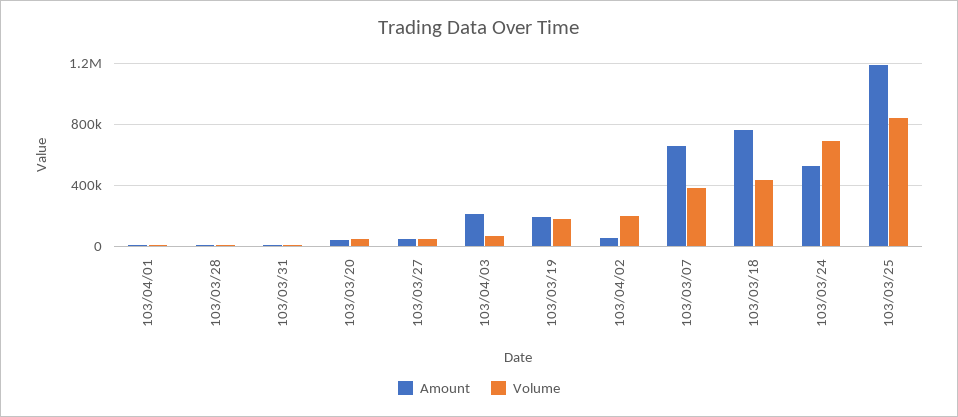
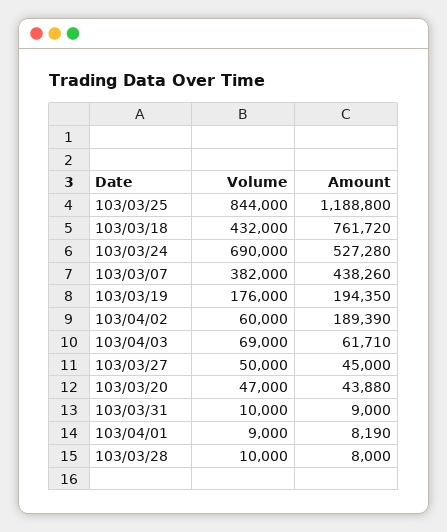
Amount, 103/04/03: 200000 -> 61710
Amount, 103/04/02: 50000 -> 189390
Volume, 103/04/02: 200000 -> 60000
Amount, 103/03/07: 650000 -> 438260

